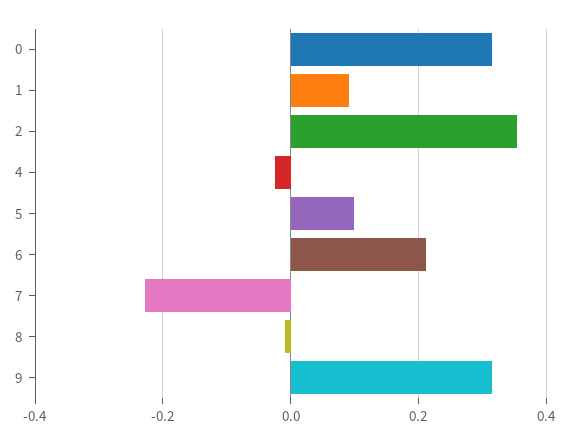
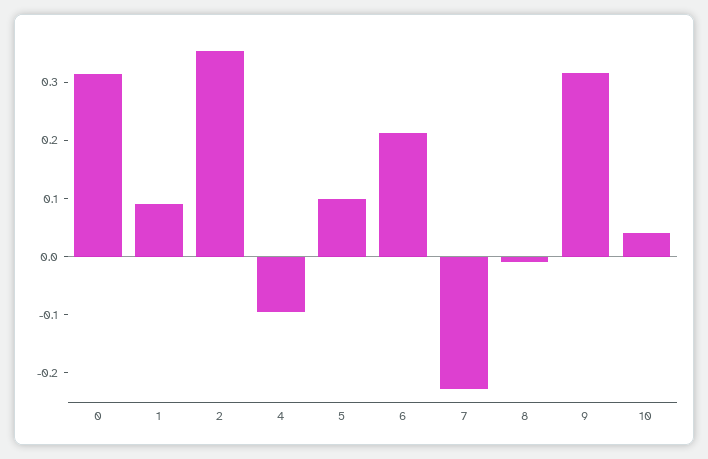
4: -0.02 -> -0.1
10: none -> 0.04

